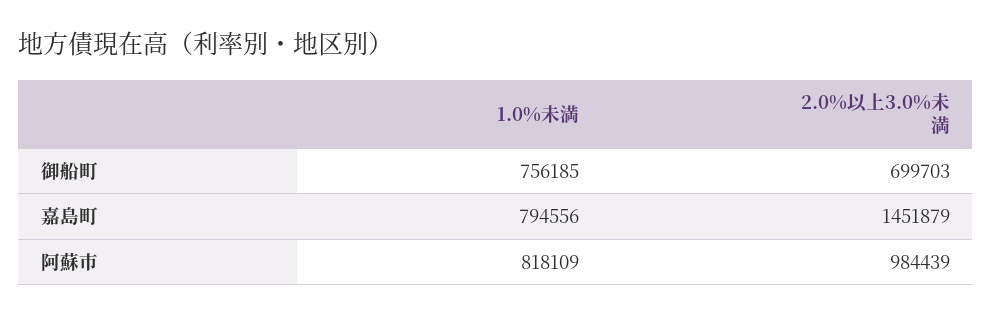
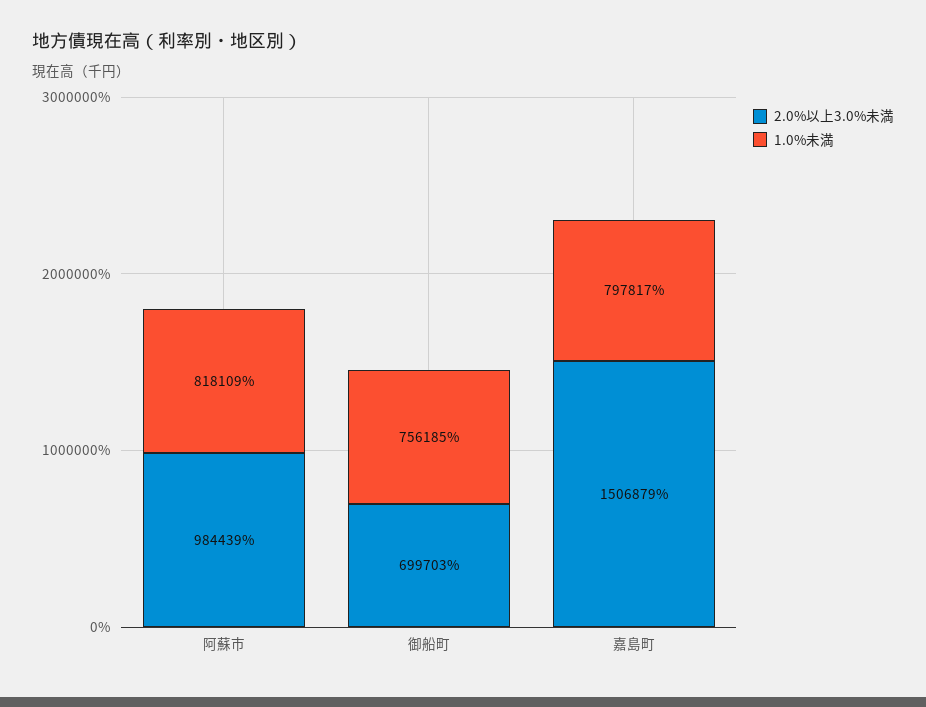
1.0%未満, 嘉島町: 794556 -> 797817
2.0%以上3.0%未満, 嘉島町: 1451879 -> 1506879

